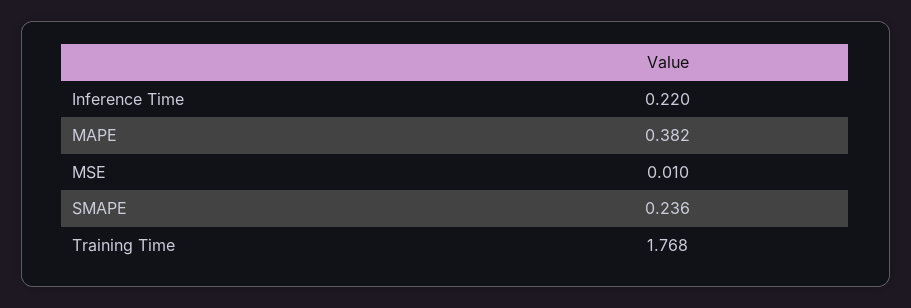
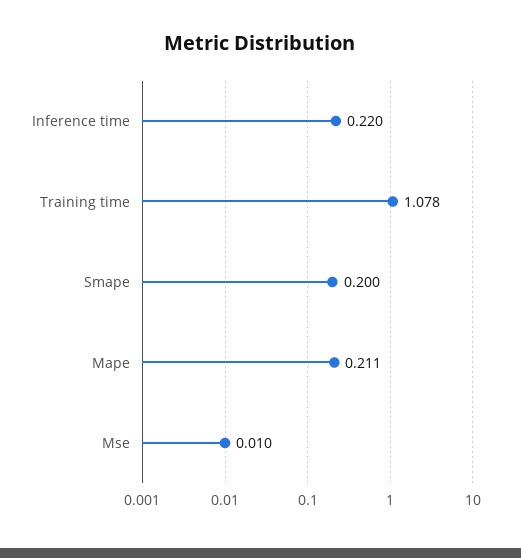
MAPE: 0.382 -> 0.211
SMAPE: 0.236 -> 0.2
Training Time: 1.768 -> 1.078

